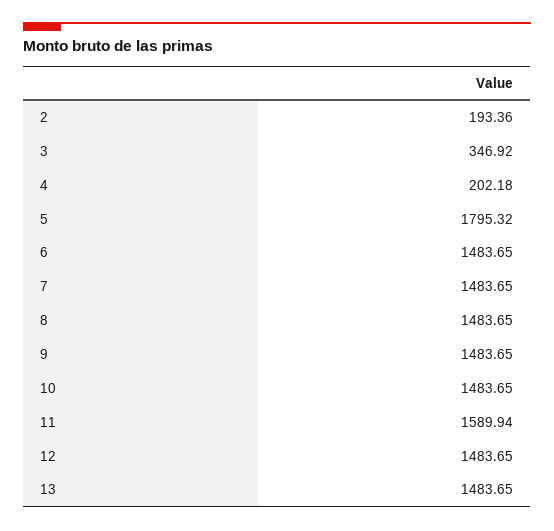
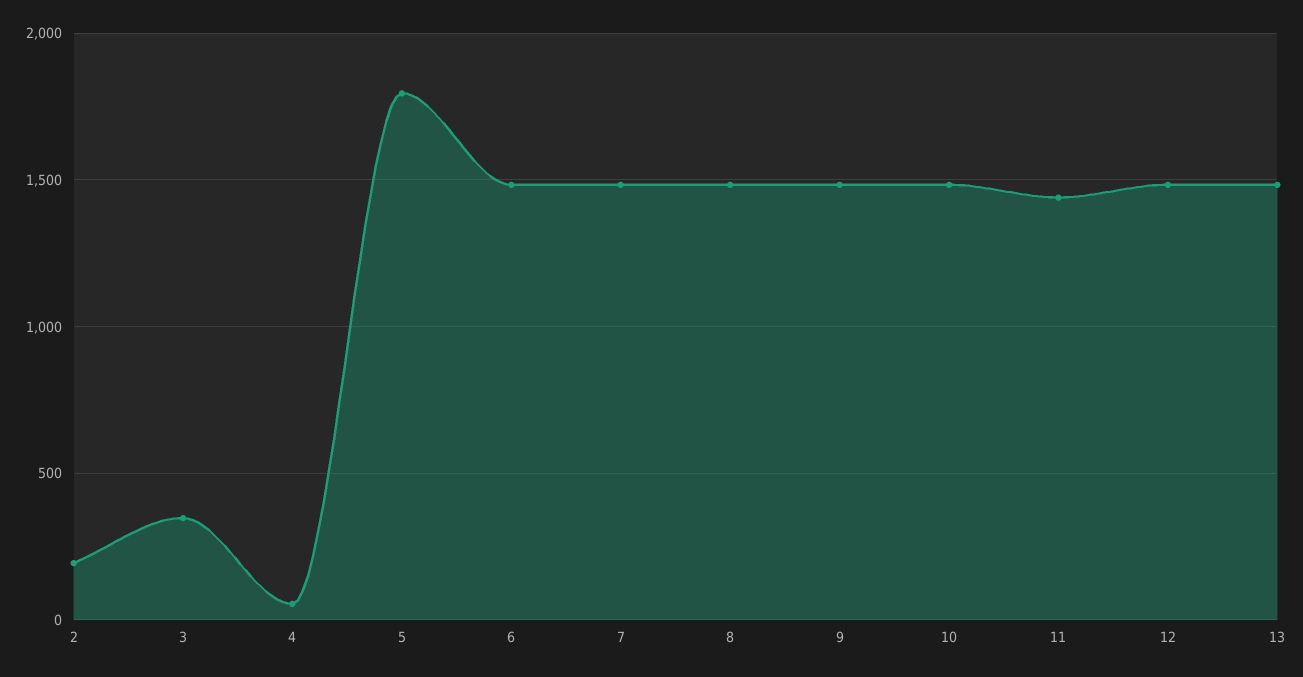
4: 202.18 -> 50
11: 1589.94 -> 1450

